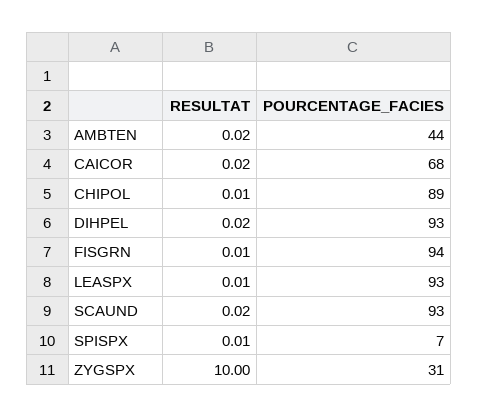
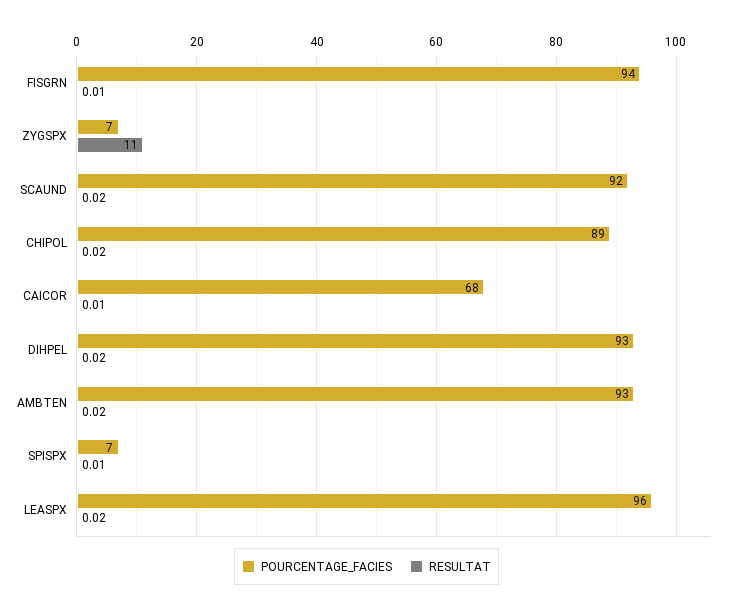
POURCENTAGE_FACIES, AMBTEN: 44 -> 93
RESULTAT, CAICOR: 0.02 -> 0.01
RESULTAT, CHIPOL: 0.01 -> 0.02
RESULTAT, LEASPX: 0.01 -> 0.02
POURCENTAGE_FACIES, LEASPX: 93 -> 96
POURCENTAGE_FACIES, SCAUND: 93 -> 92
RESULTAT, ZYGSPX: 10 -> 11
POURCENTAGE_FACIES, ZYGSPX: 31 -> 7

